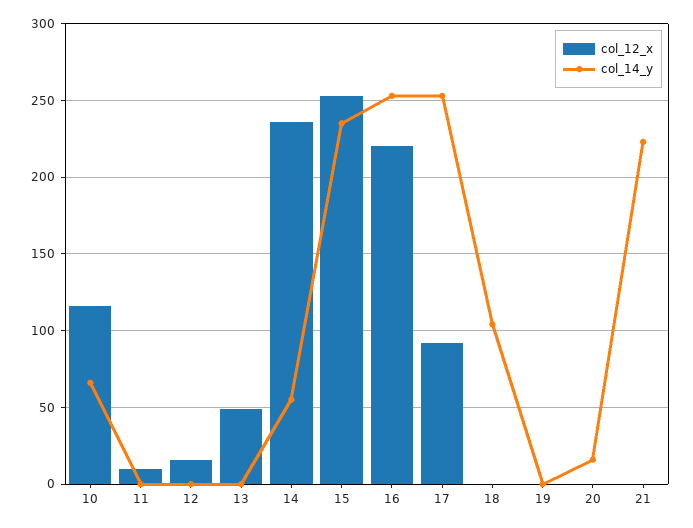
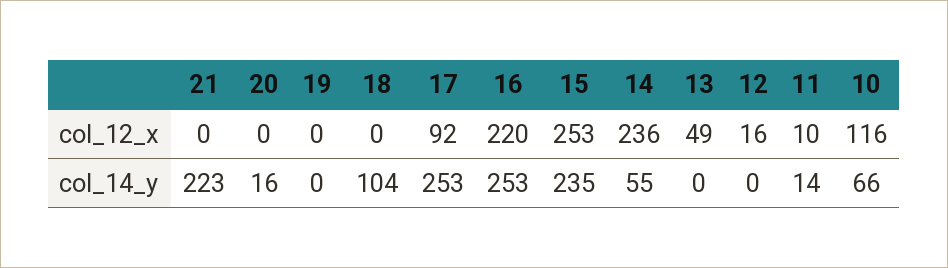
col_14_y, 11: 0 -> 14

